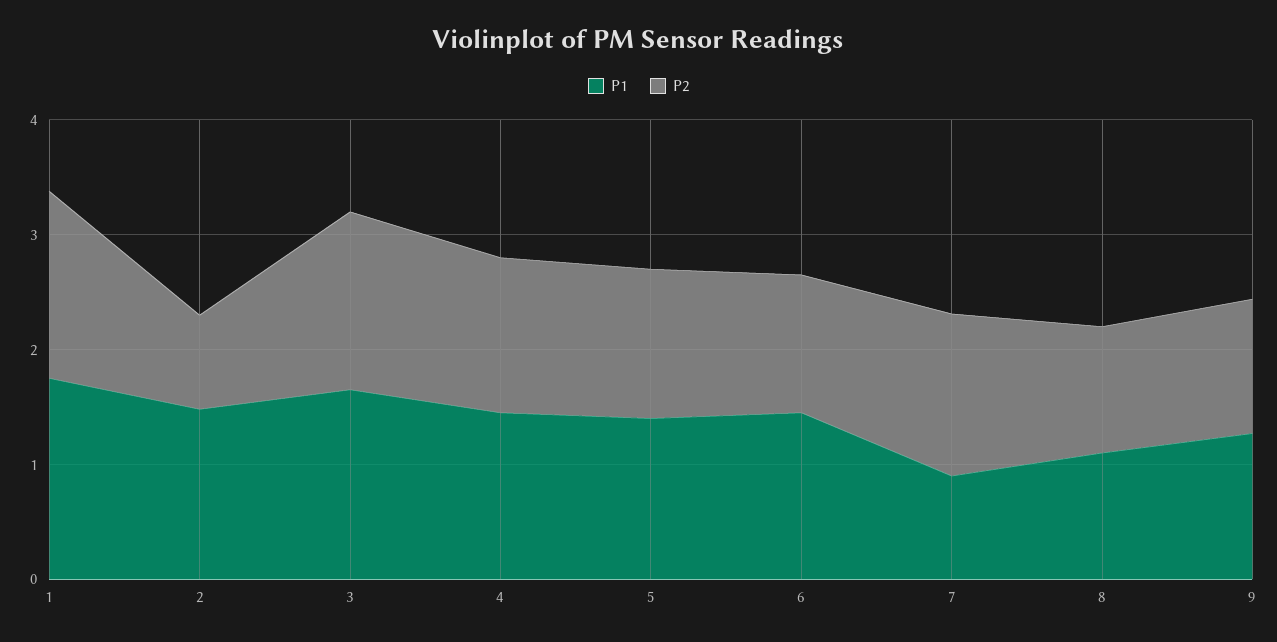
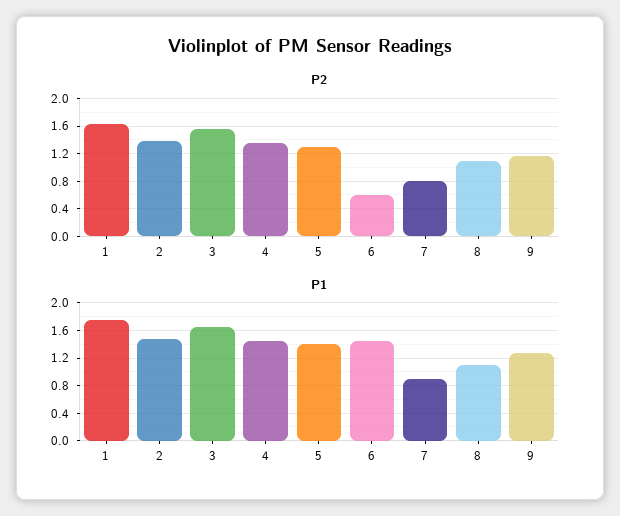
P2, 2: 0.8 -> 1.4
P2, 6: 1.2 -> 0.6
P2, 7: 1.4 -> 0.8

